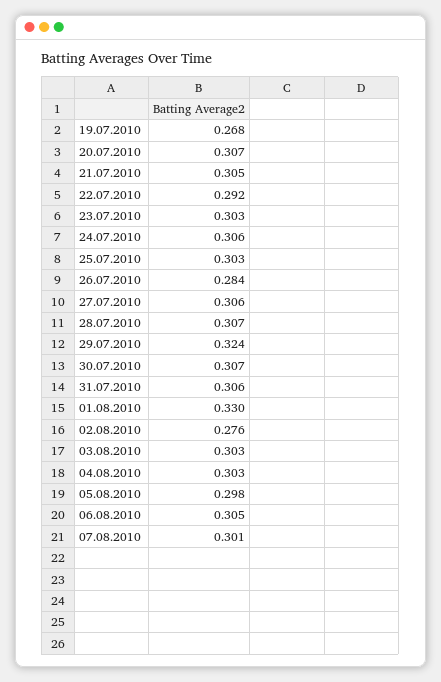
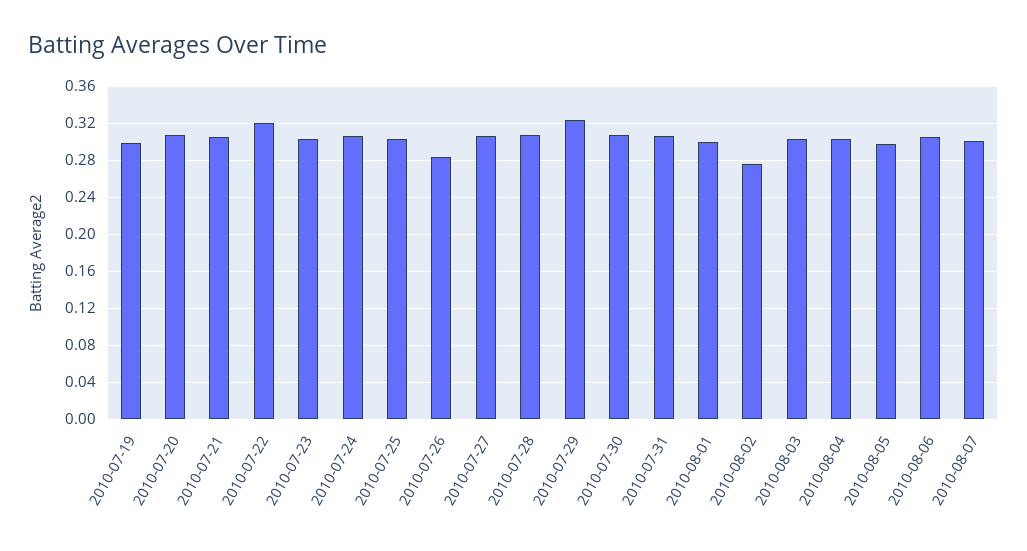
19.07.2010: 0.268 -> 0.3
22.07.2010: 0.292 -> 0.32
01.08.2010: 0.33 -> 0.3

